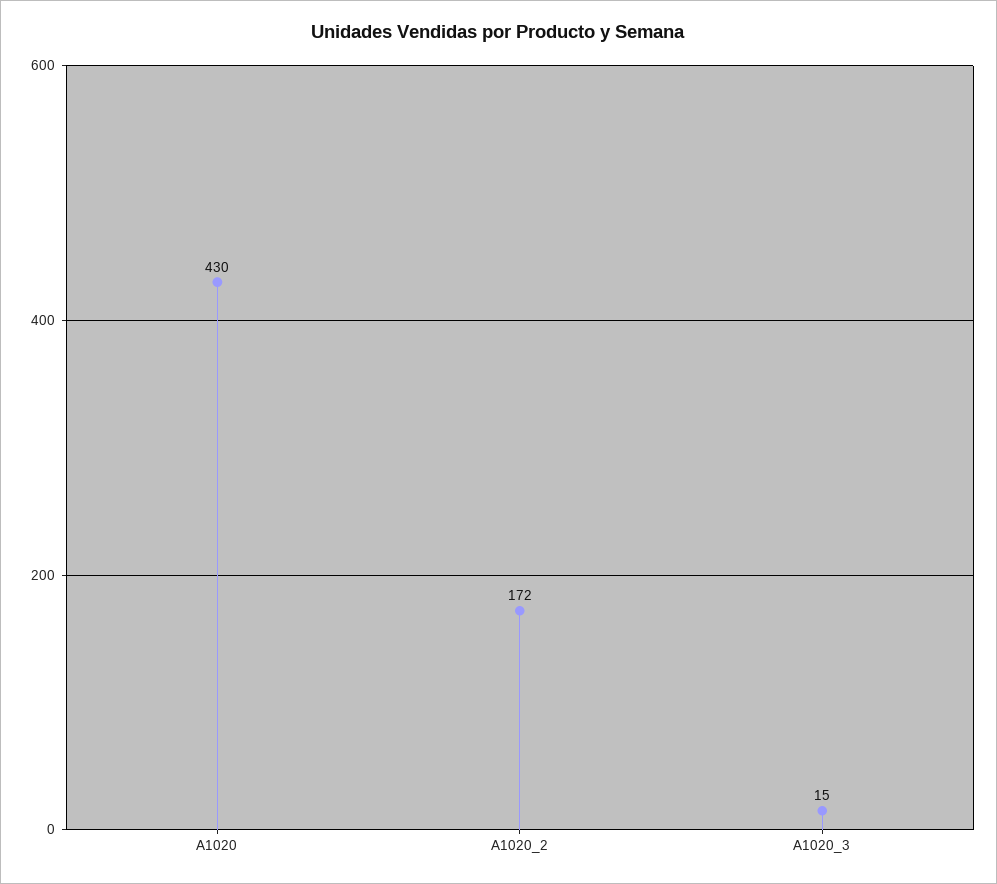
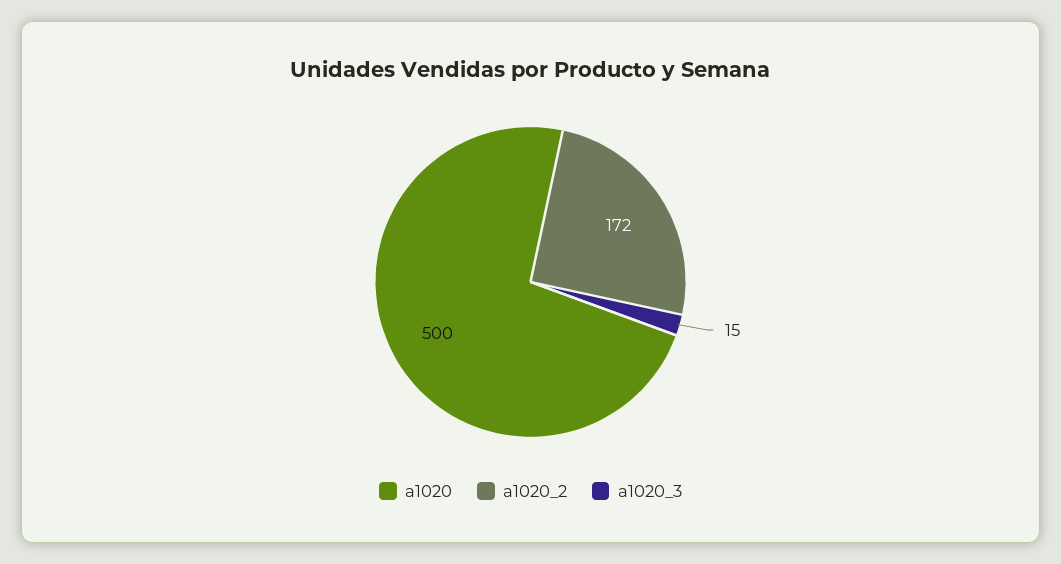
A1020: 430 -> 500

